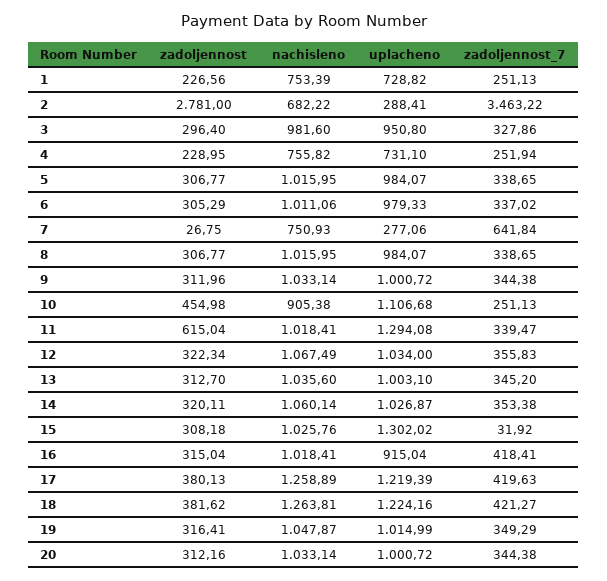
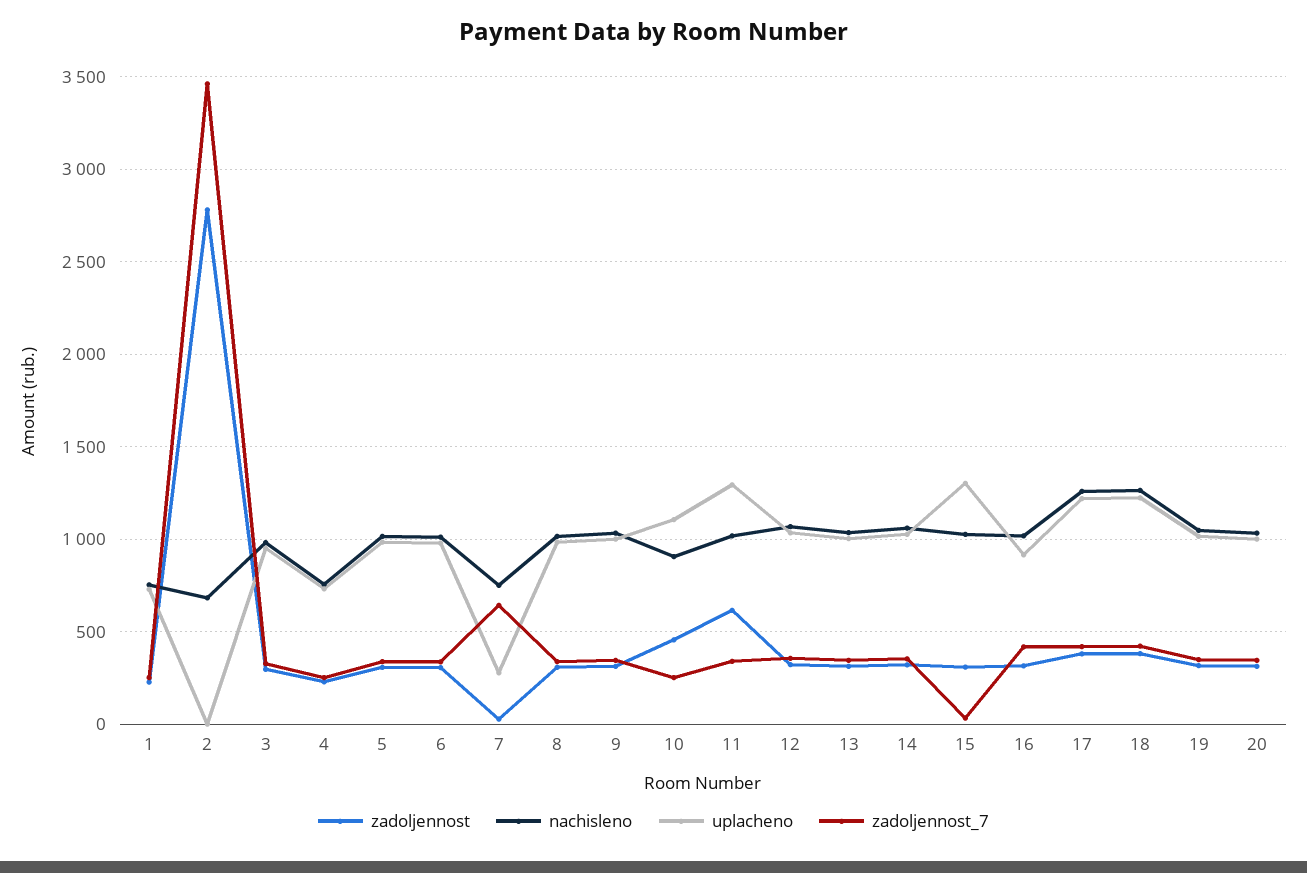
uplacheno, 2: 288.41 -> 0

